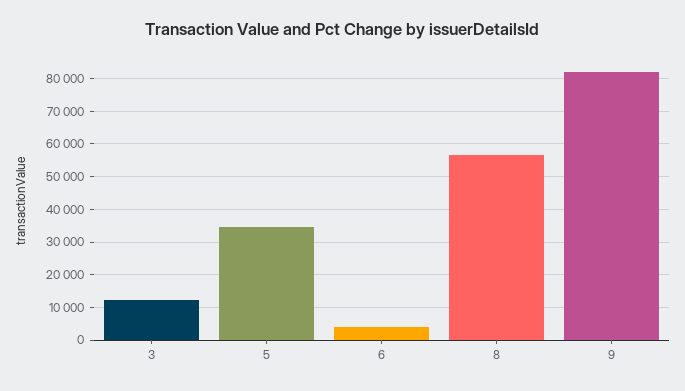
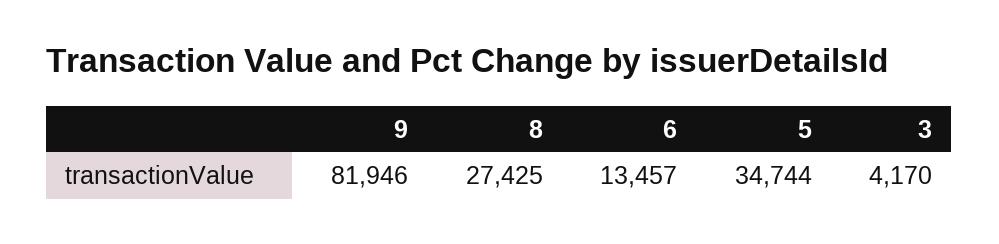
3: 12000 -> 4170
6: 4000 -> 13457
8: 56000 -> 27425

